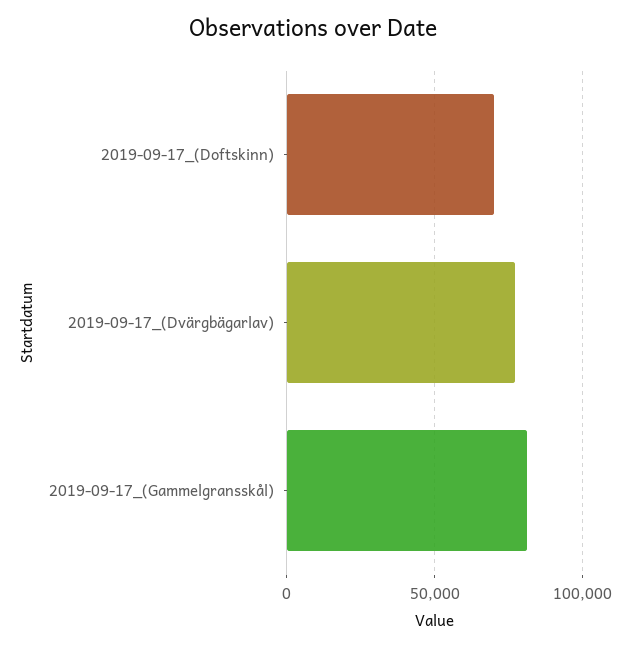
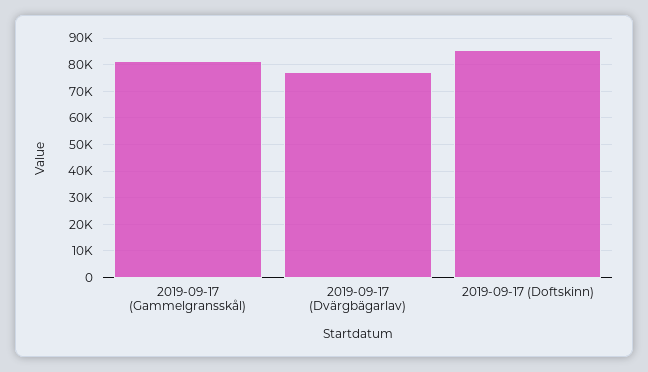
2019-09-17_(Doftskinn): 70000 -> 85000

